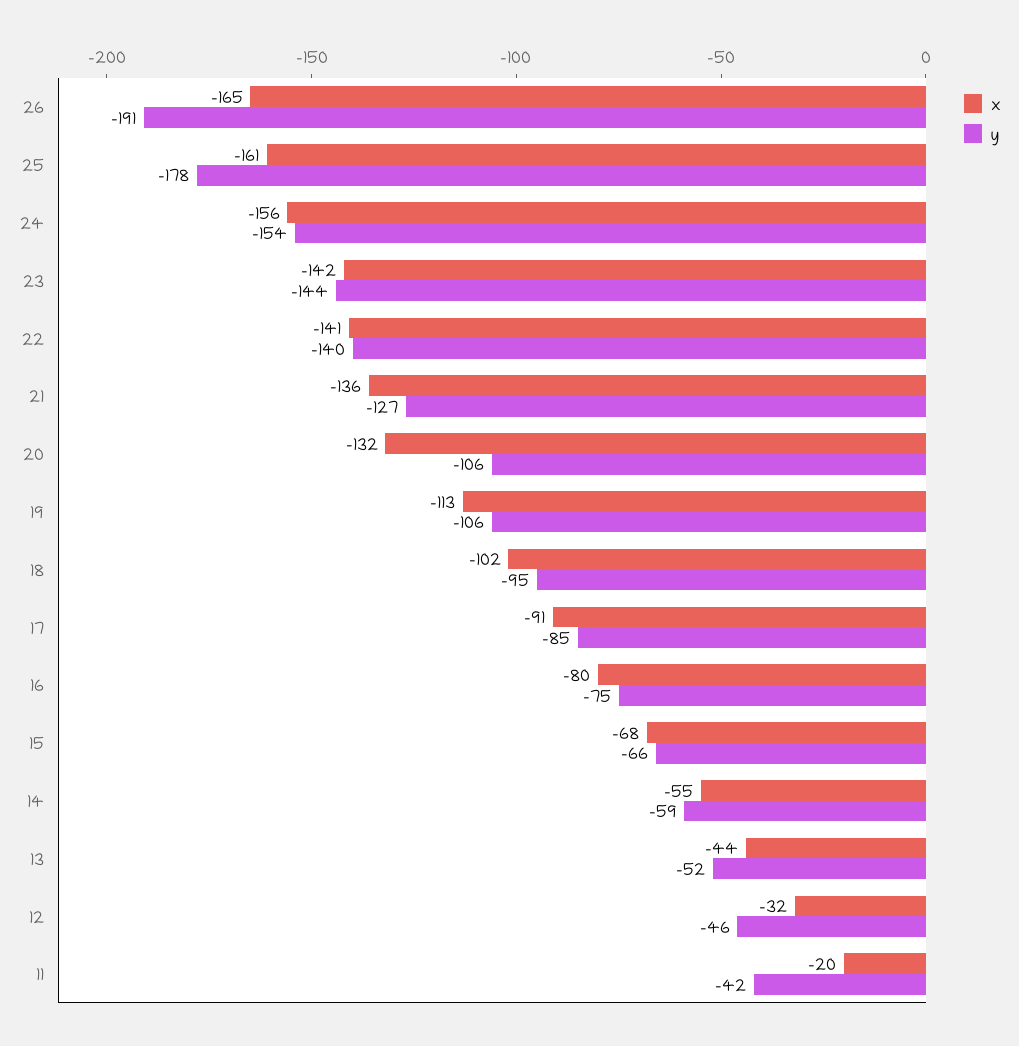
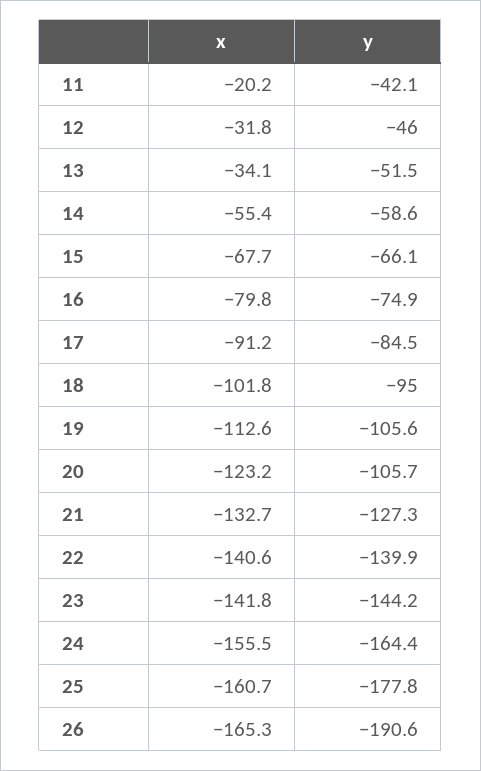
y, 24: -154 -> -164.4
x, 21: -136 -> -132.7
x, 20: -132 -> -123.2
x, 13: -44 -> -34.1

